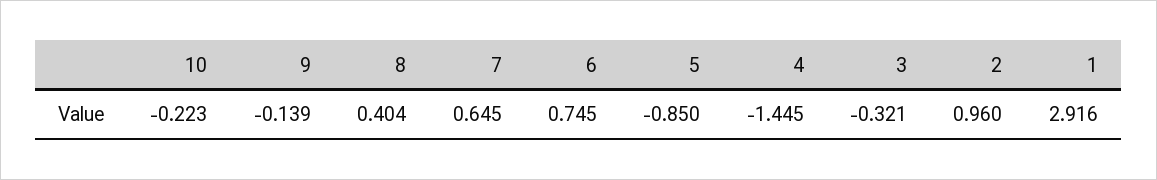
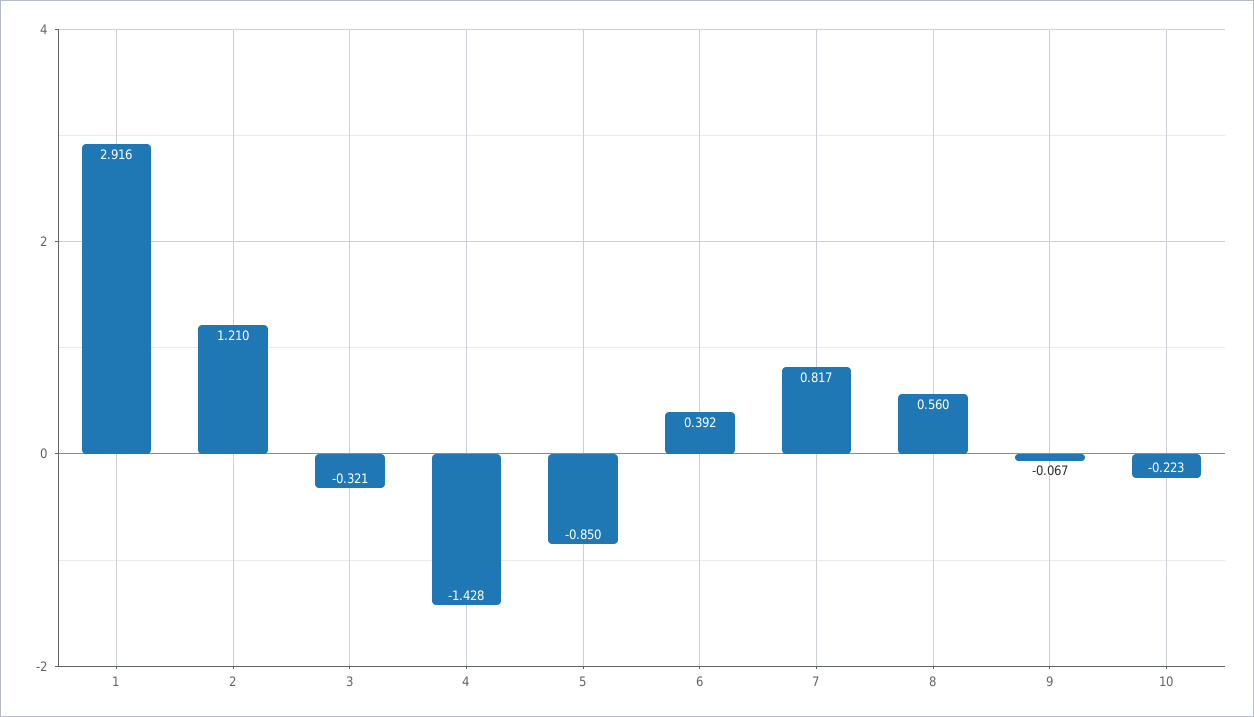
9: -0.139 -> -0.067
8: 0.404 -> 0.56
7: 0.645 -> 0.817
6: 0.745 -> 0.392
4: -1.445 -> -1.428
2: 0.96 -> 1.21

